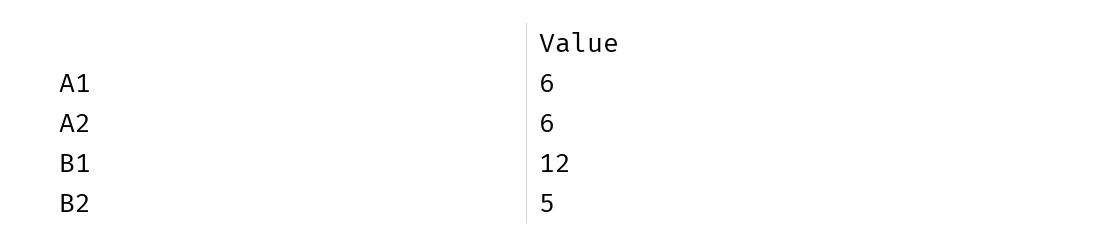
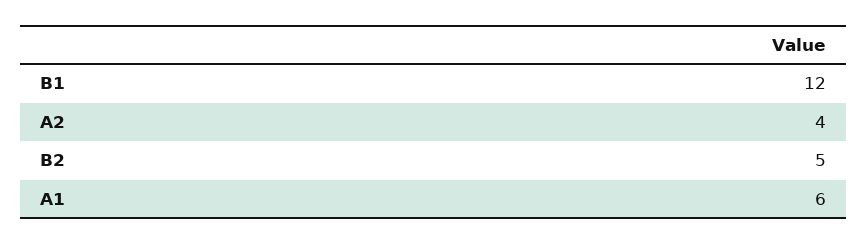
A2: 6 -> 4

